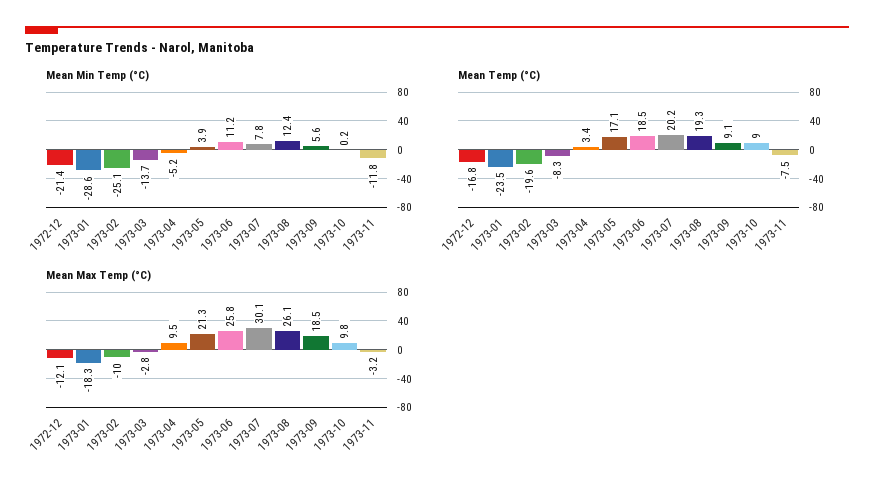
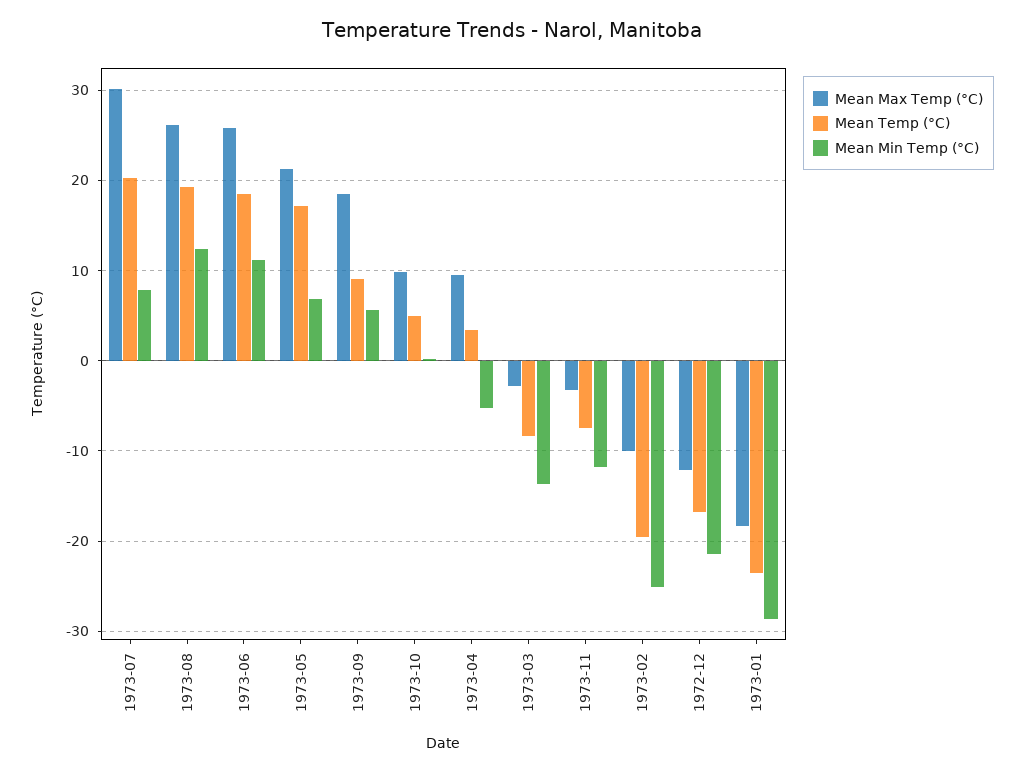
Mean Min Temp (°C), 1973-05: 3.9 -> 7
Mean Temp (°C), 1973-10: 9 -> 5

